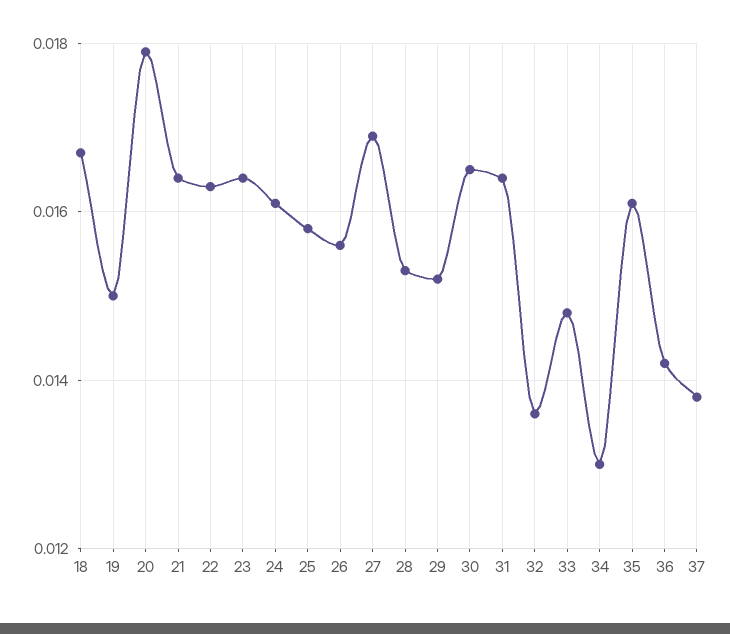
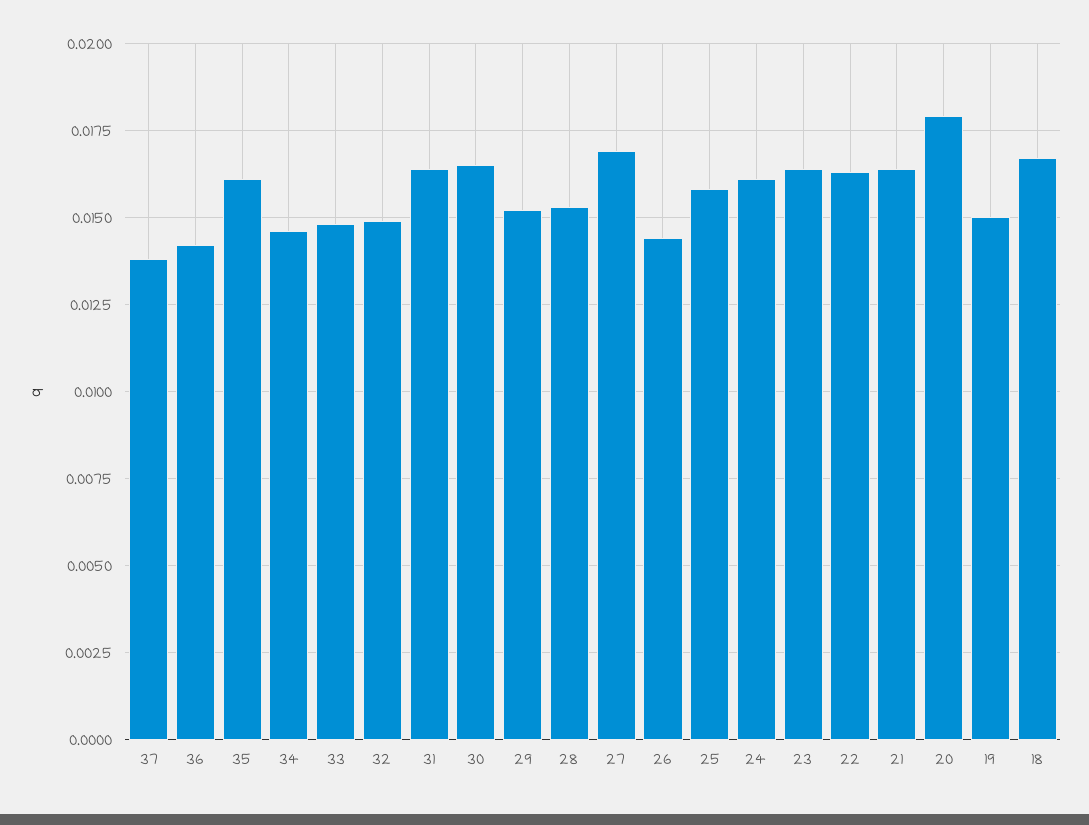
26: 0.0155 -> 0.0145
32: 0.0135 -> 0.015
34: 0.013 -> 0.0145

